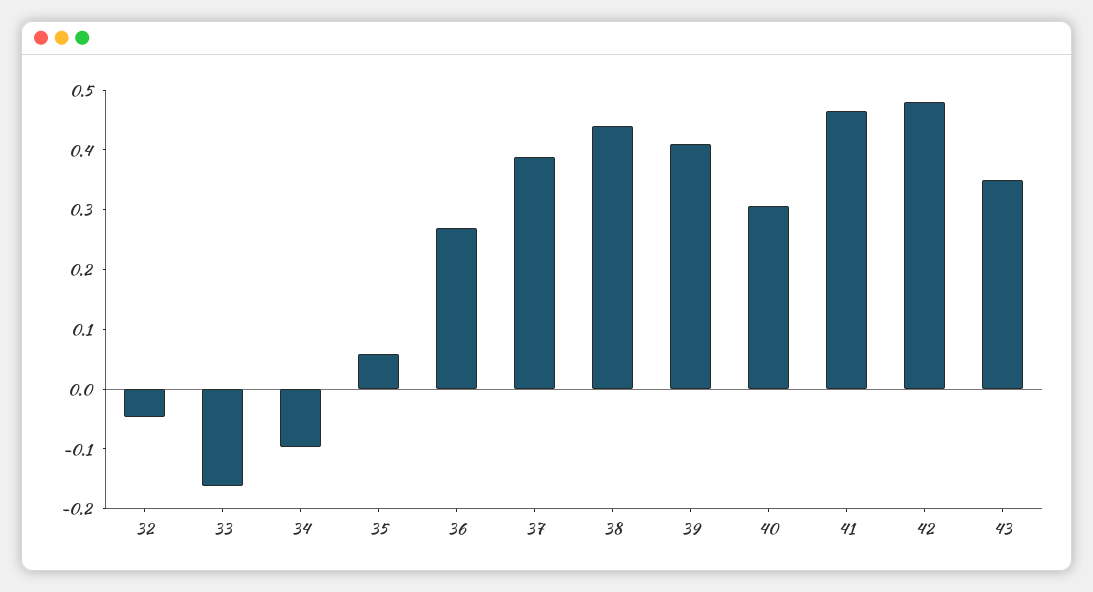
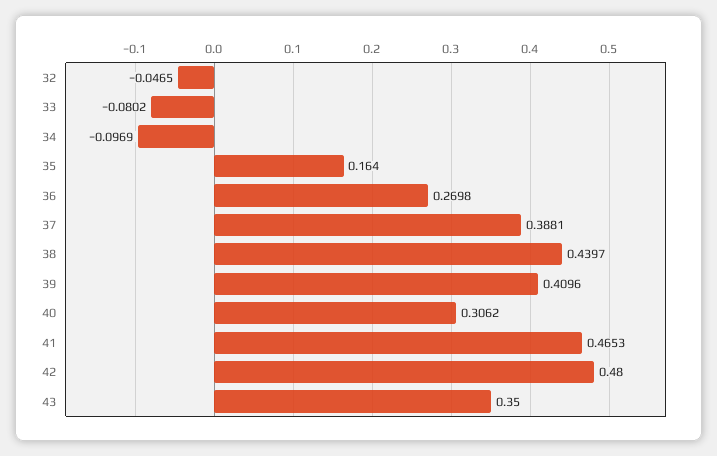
33: -0.16 -> -0.0802
35: 0.06 -> 0.164

